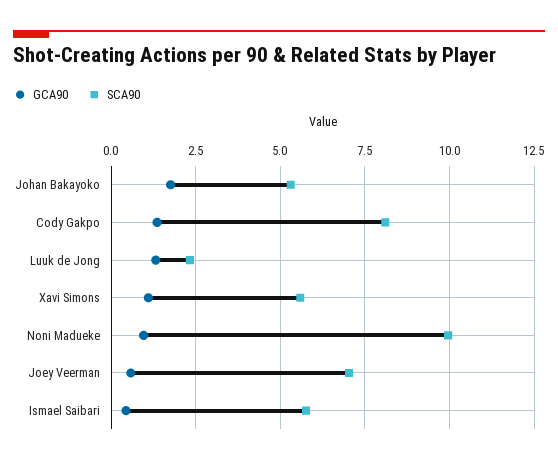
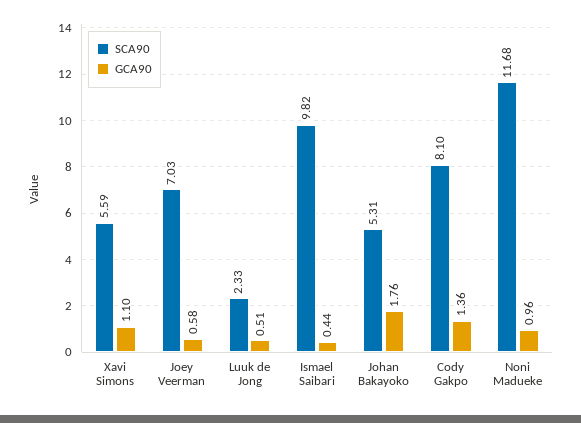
GCA90, Luuk de Jong: 1.25 -> 0.51
SCA90, Noni Madueke: 10 -> 11.68
SCA90, Ismael Saibari: 5.75 -> 9.82

